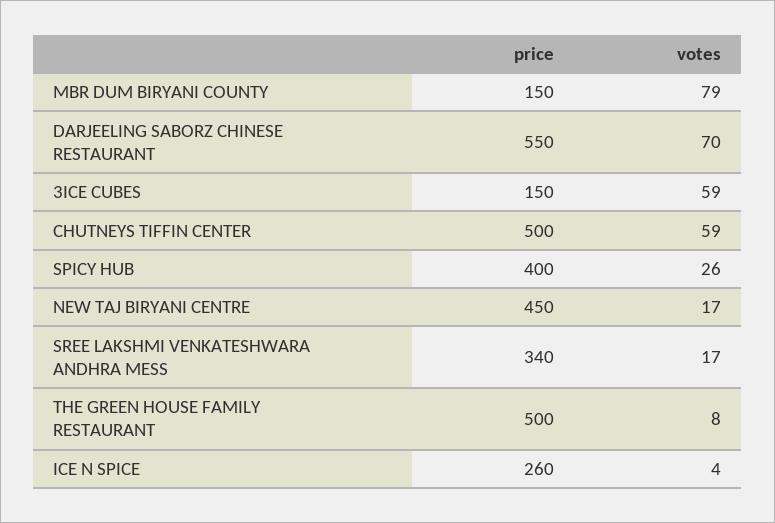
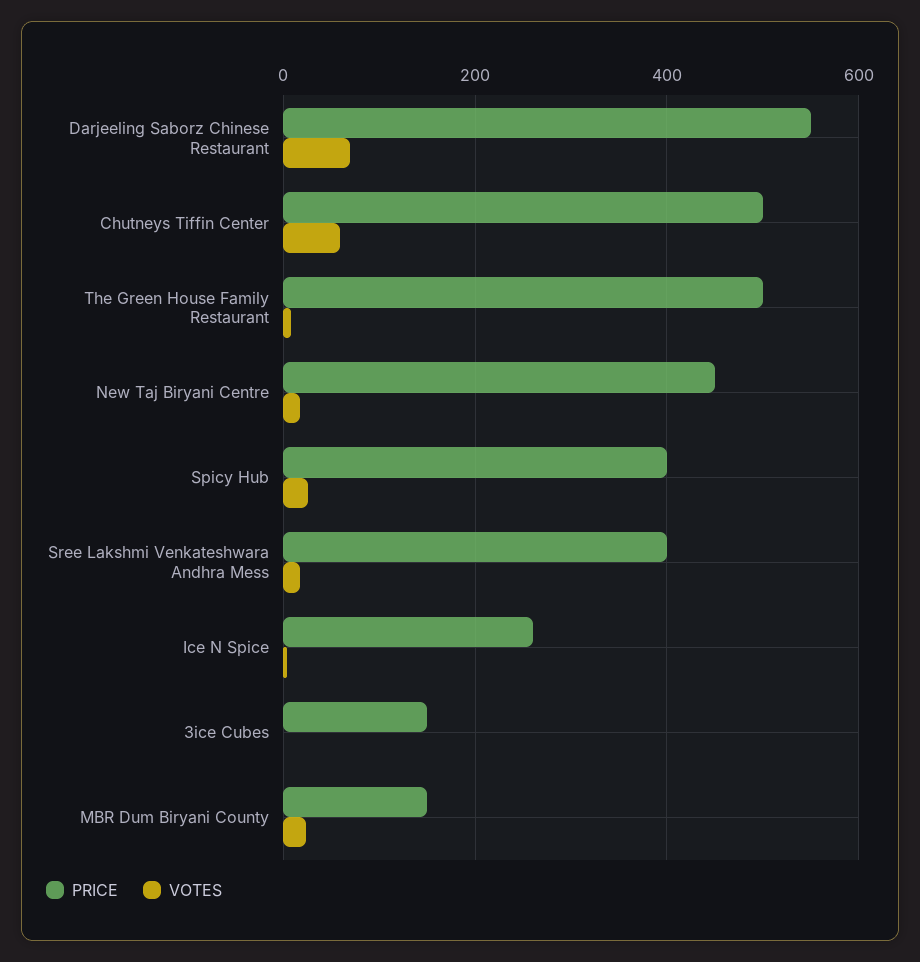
votes, MBR DUM BIRYANI COUNTY: 79 -> 20
votes, 3ICE CUBES: 59 -> 0
price, SREE LAKSHMI VENKATESHWARA ANDHRA MESS: 340 -> 400

